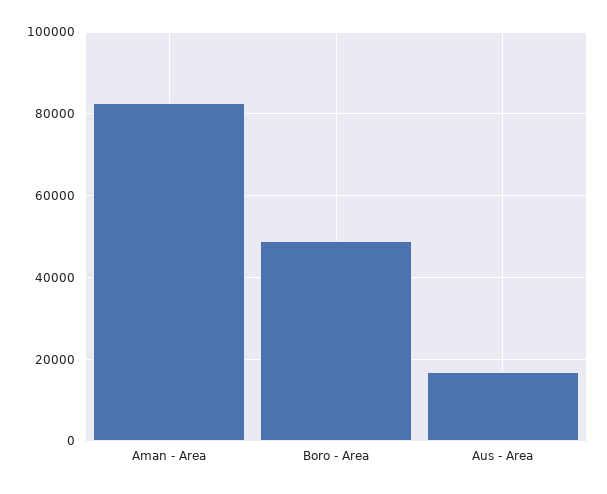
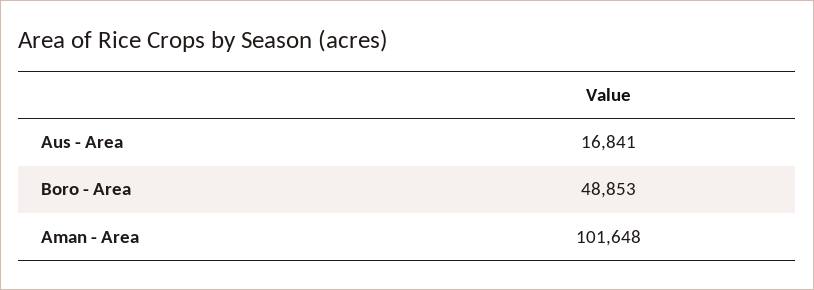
Aman - Area: 82000 -> 101648

